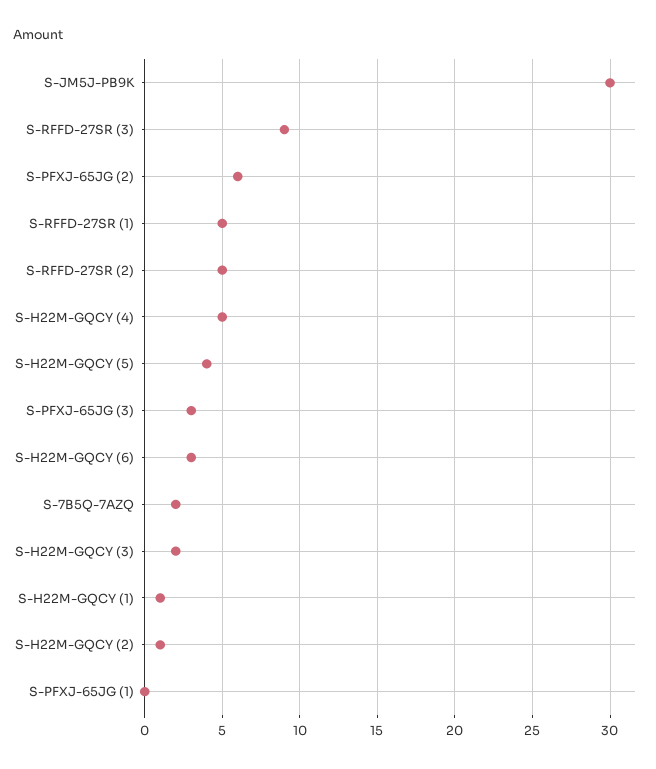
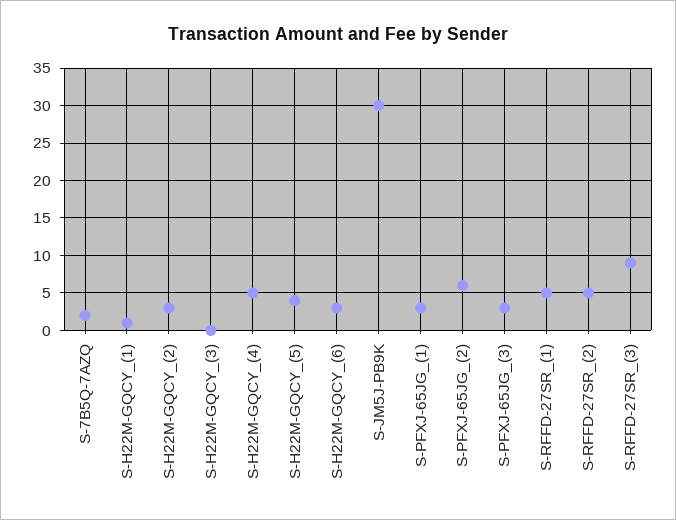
S-H22M-GQCY (3): 2 -> 0
S-H22M-GQCY (2): 1 -> 3
S-PFXJ-65JG (1): 0 -> 3

